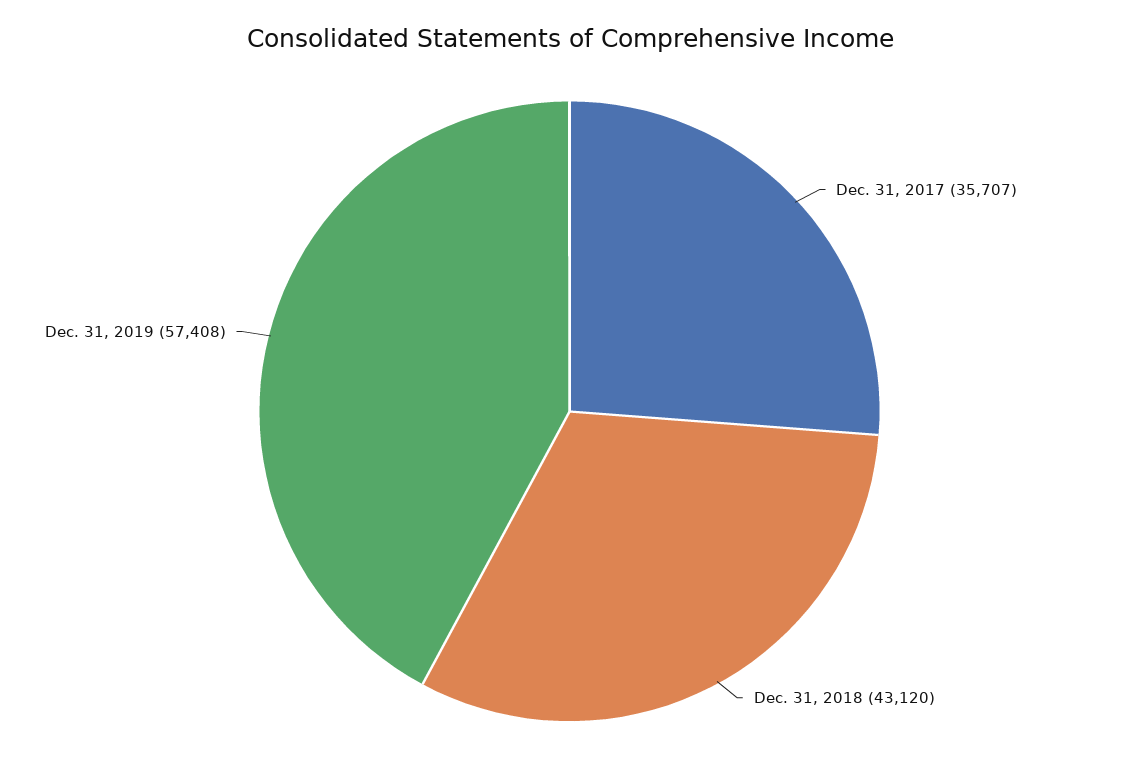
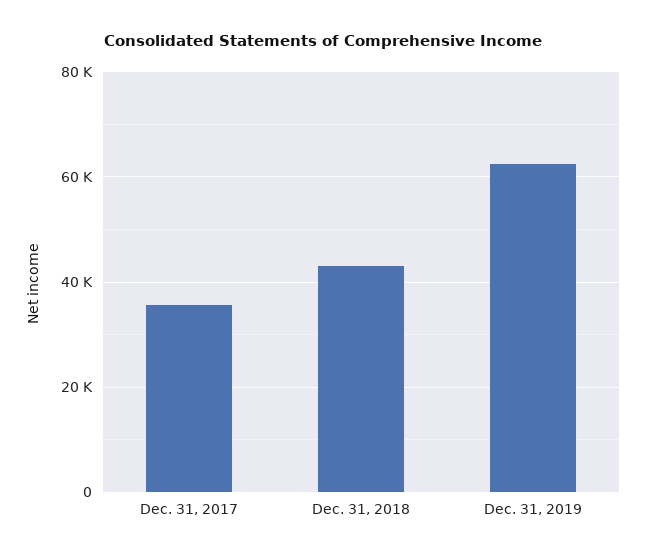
Dec. 31, 2019: 57408 -> 62000

